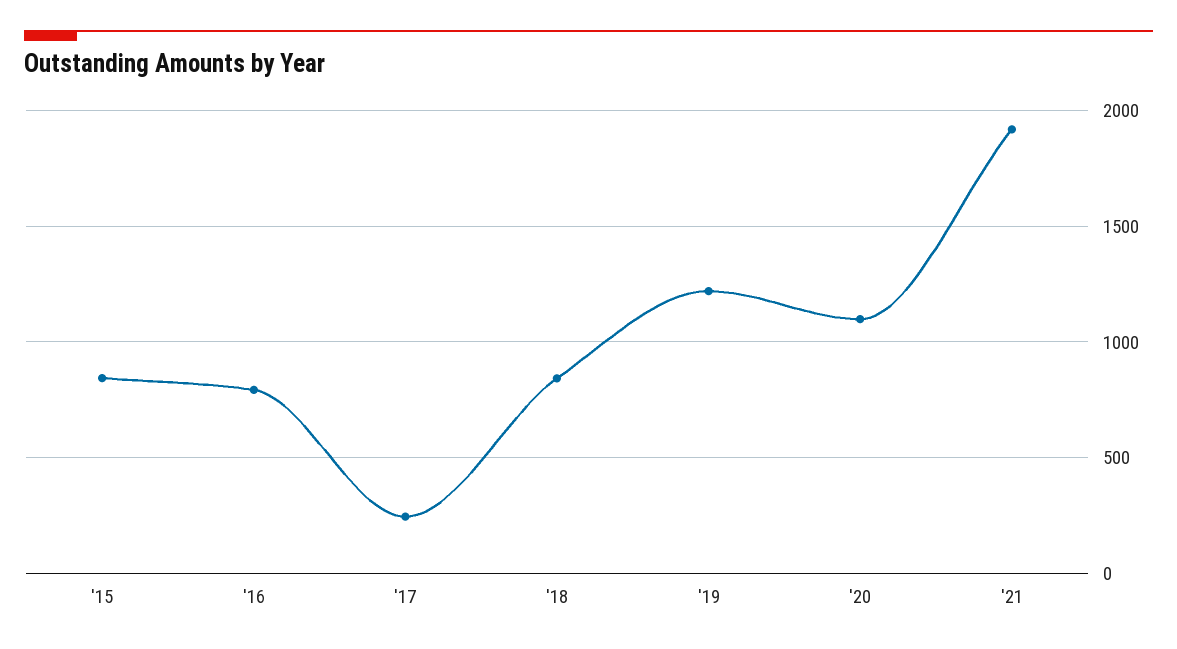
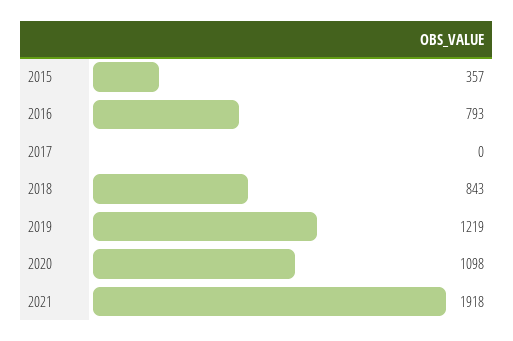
'15: 850 -> 357
'17: 250 -> 0

